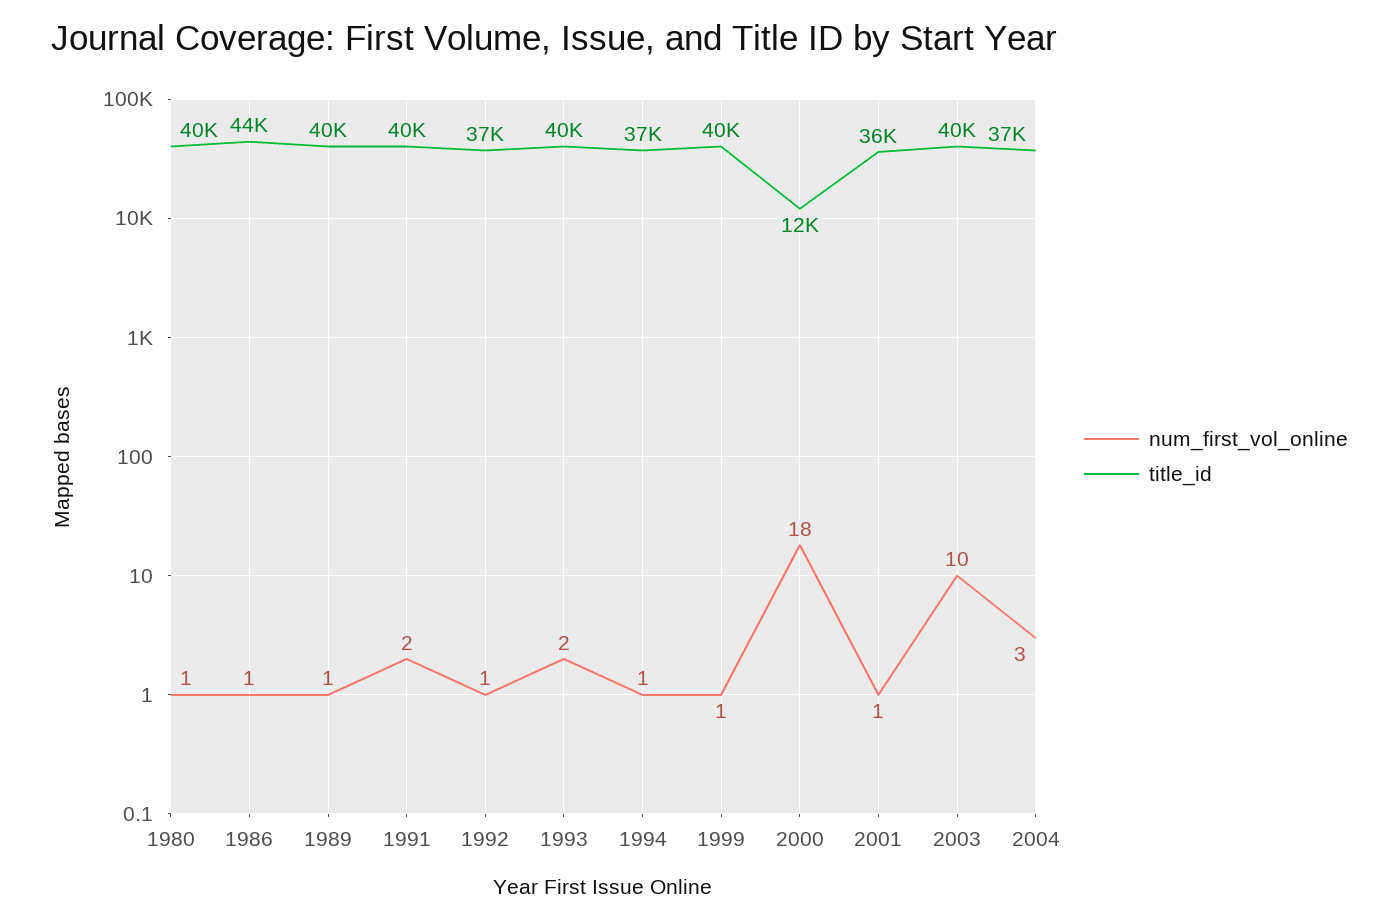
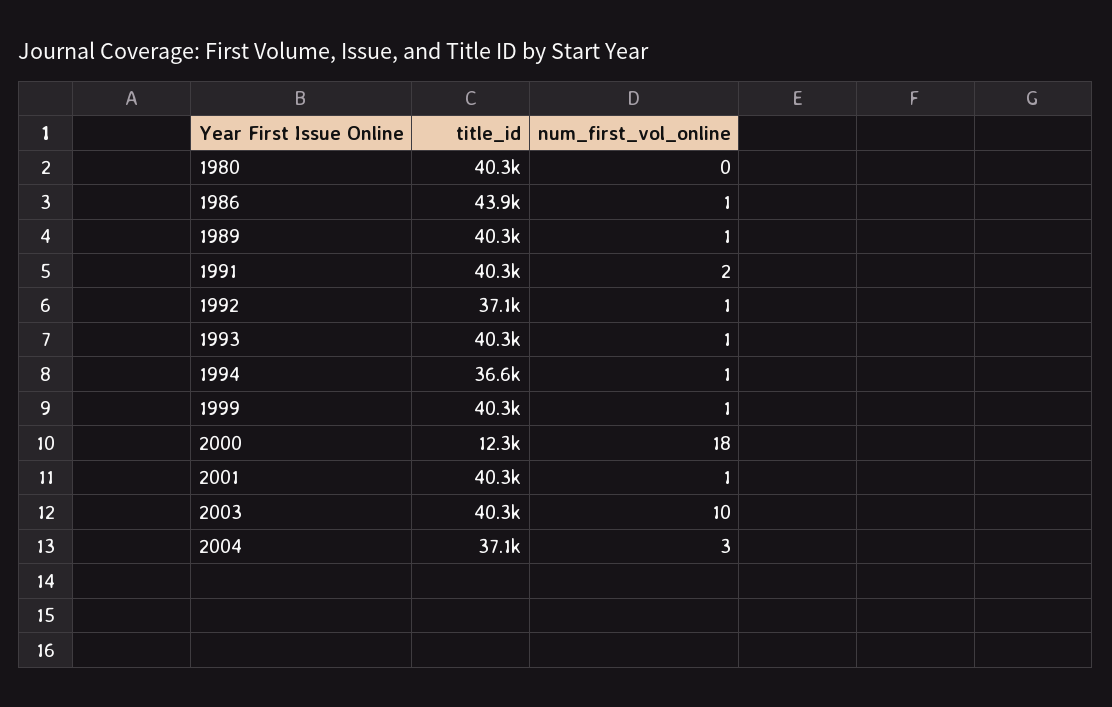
num_first_vol_online, 1980: 1 -> 0
num_first_vol_online, 1993: 2 -> 1
title_id, 2001: 36000 -> 40300

